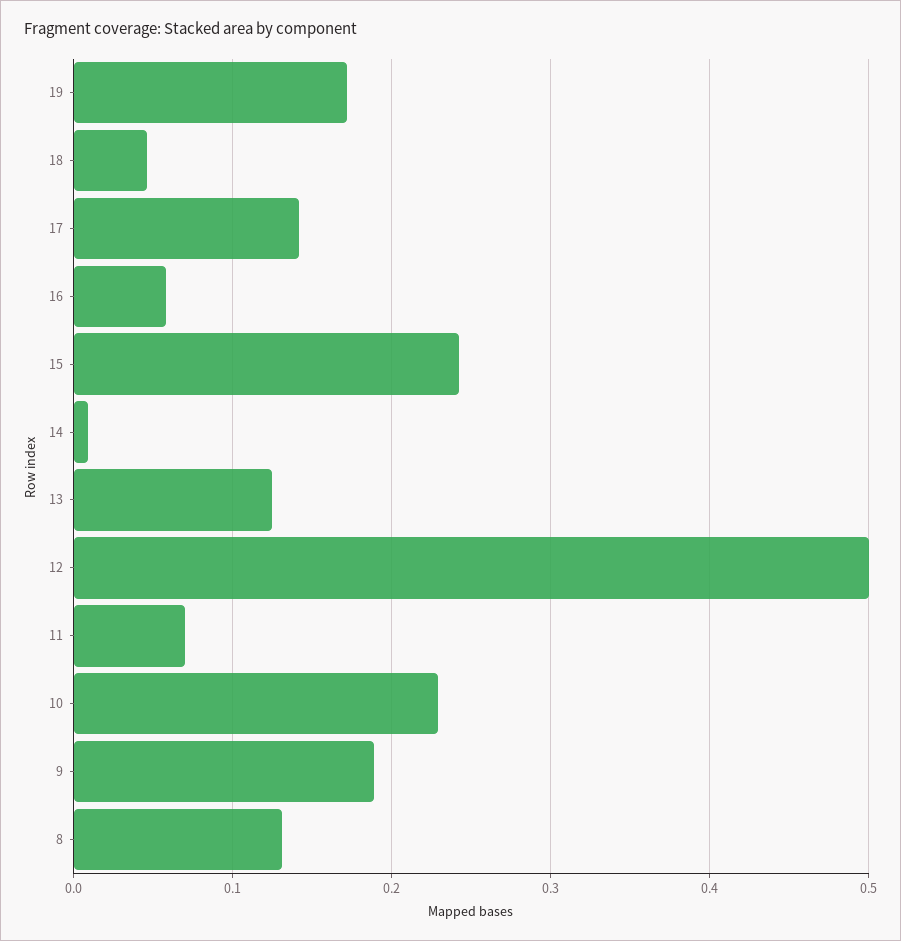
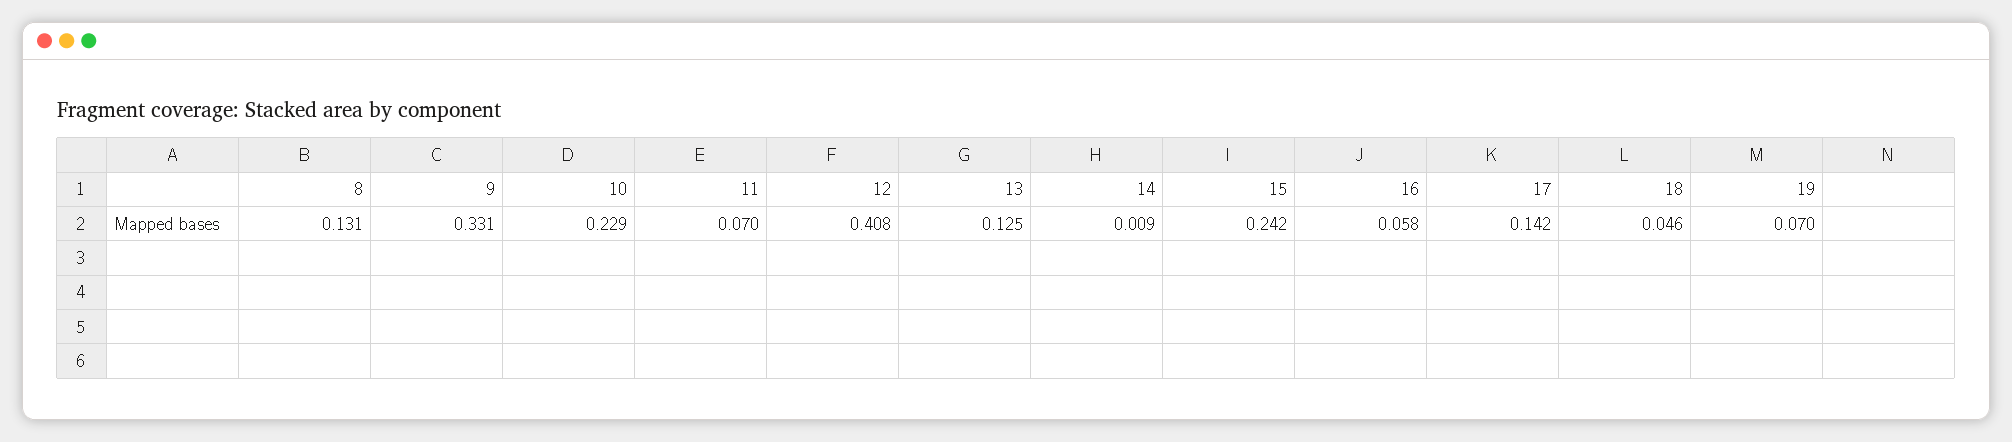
19: 0.17 -> 0.07
12: 0.5 -> 0.408
9: 0.19 -> 0.331

